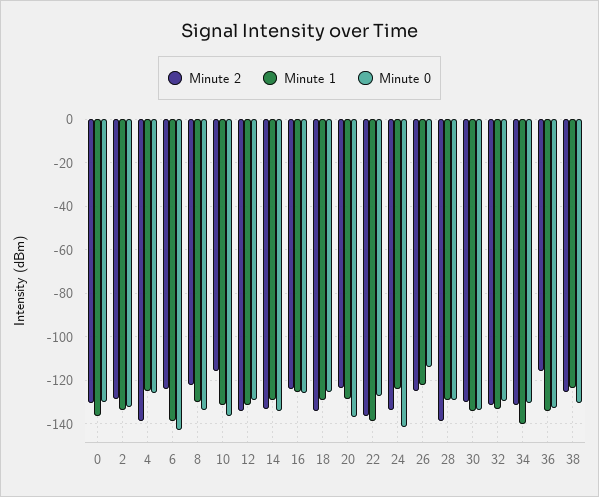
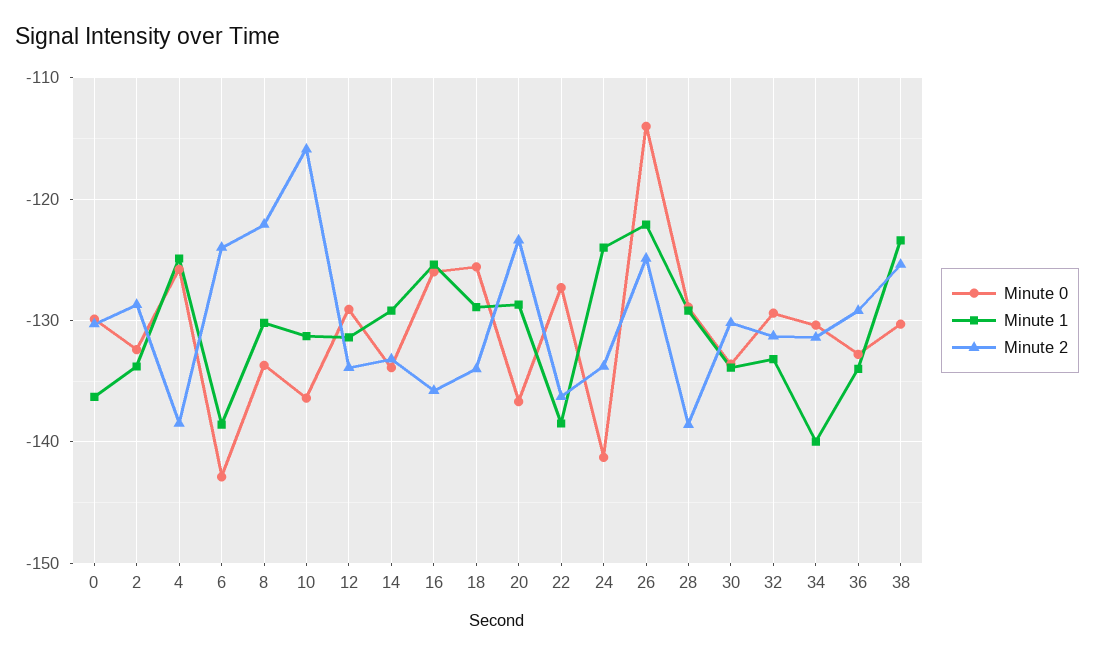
Minute 2, 16: -125 -> -136
Minute 2, 36: -115 -> -129

